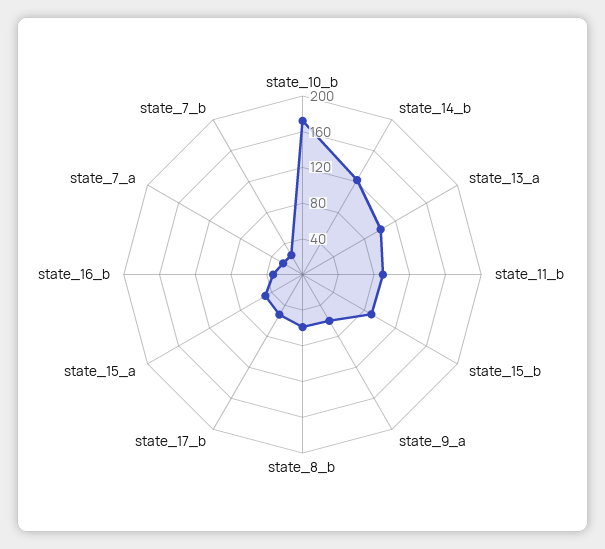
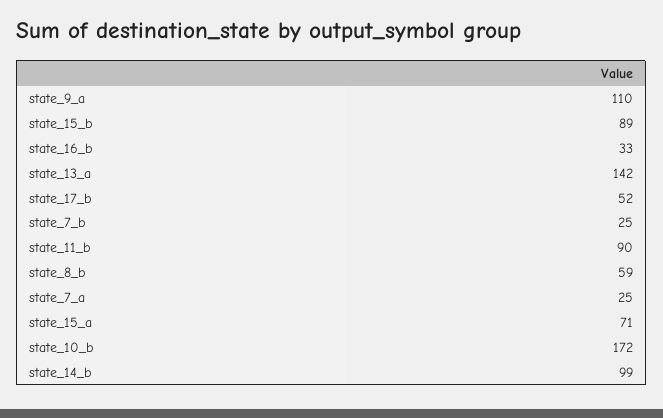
state_14_b: 120 -> 99
state_13_a: 100 -> 142
state_9_a: 60 -> 110
state_15_a: 50 -> 71

